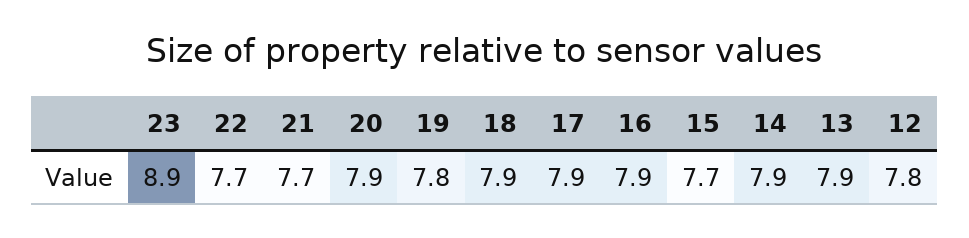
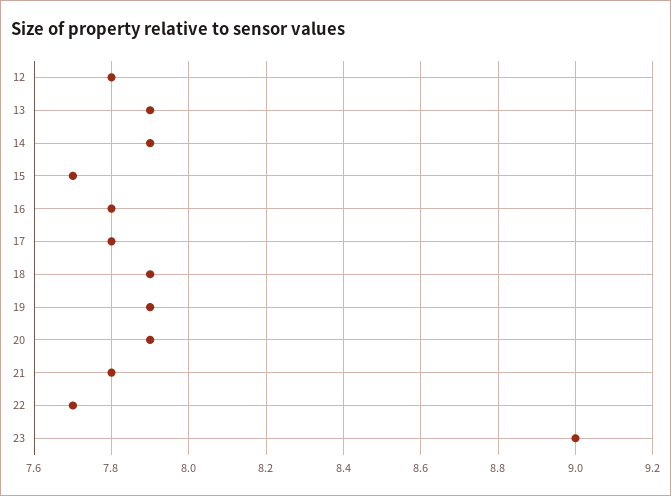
23: 8.9 -> 9
21: 7.7 -> 7.8
19: 7.8 -> 7.9
17: 7.9 -> 7.8
16: 7.9 -> 7.8

